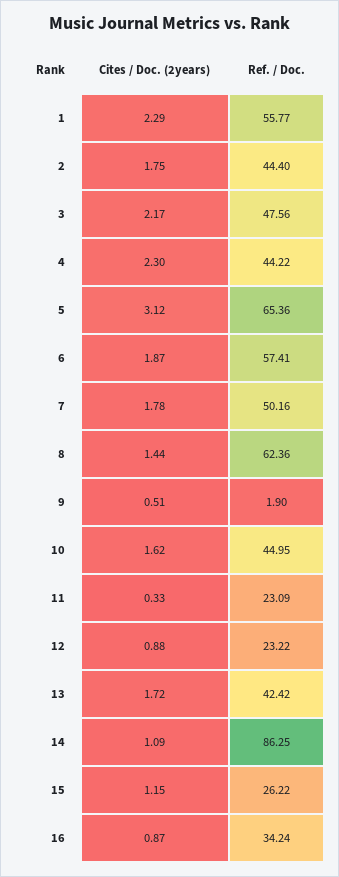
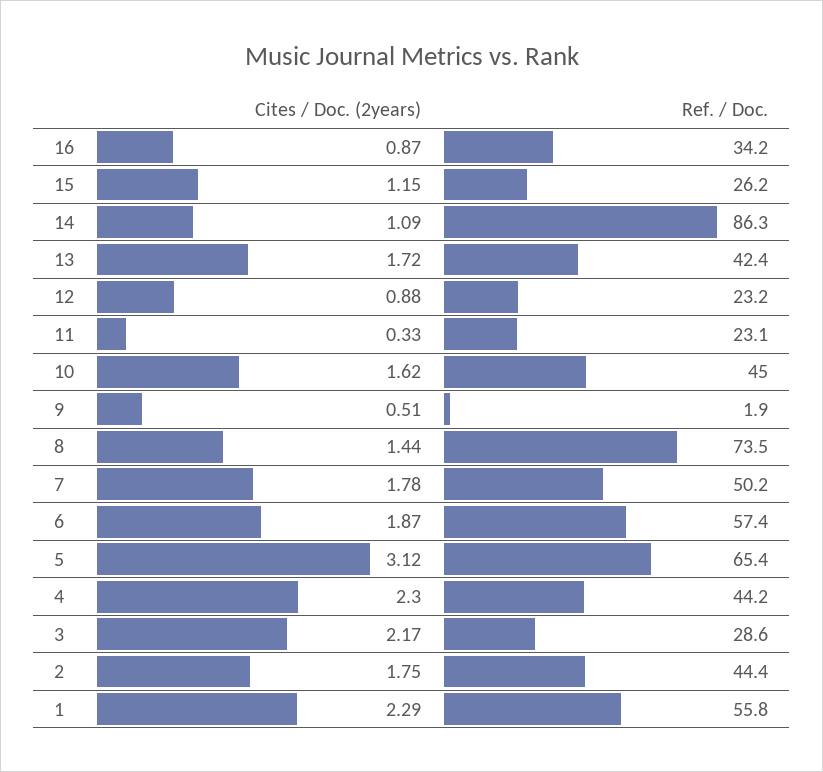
Ref. / Doc., 3: 47.56 -> 28.6
Ref. / Doc., 8: 62.36 -> 73.5

